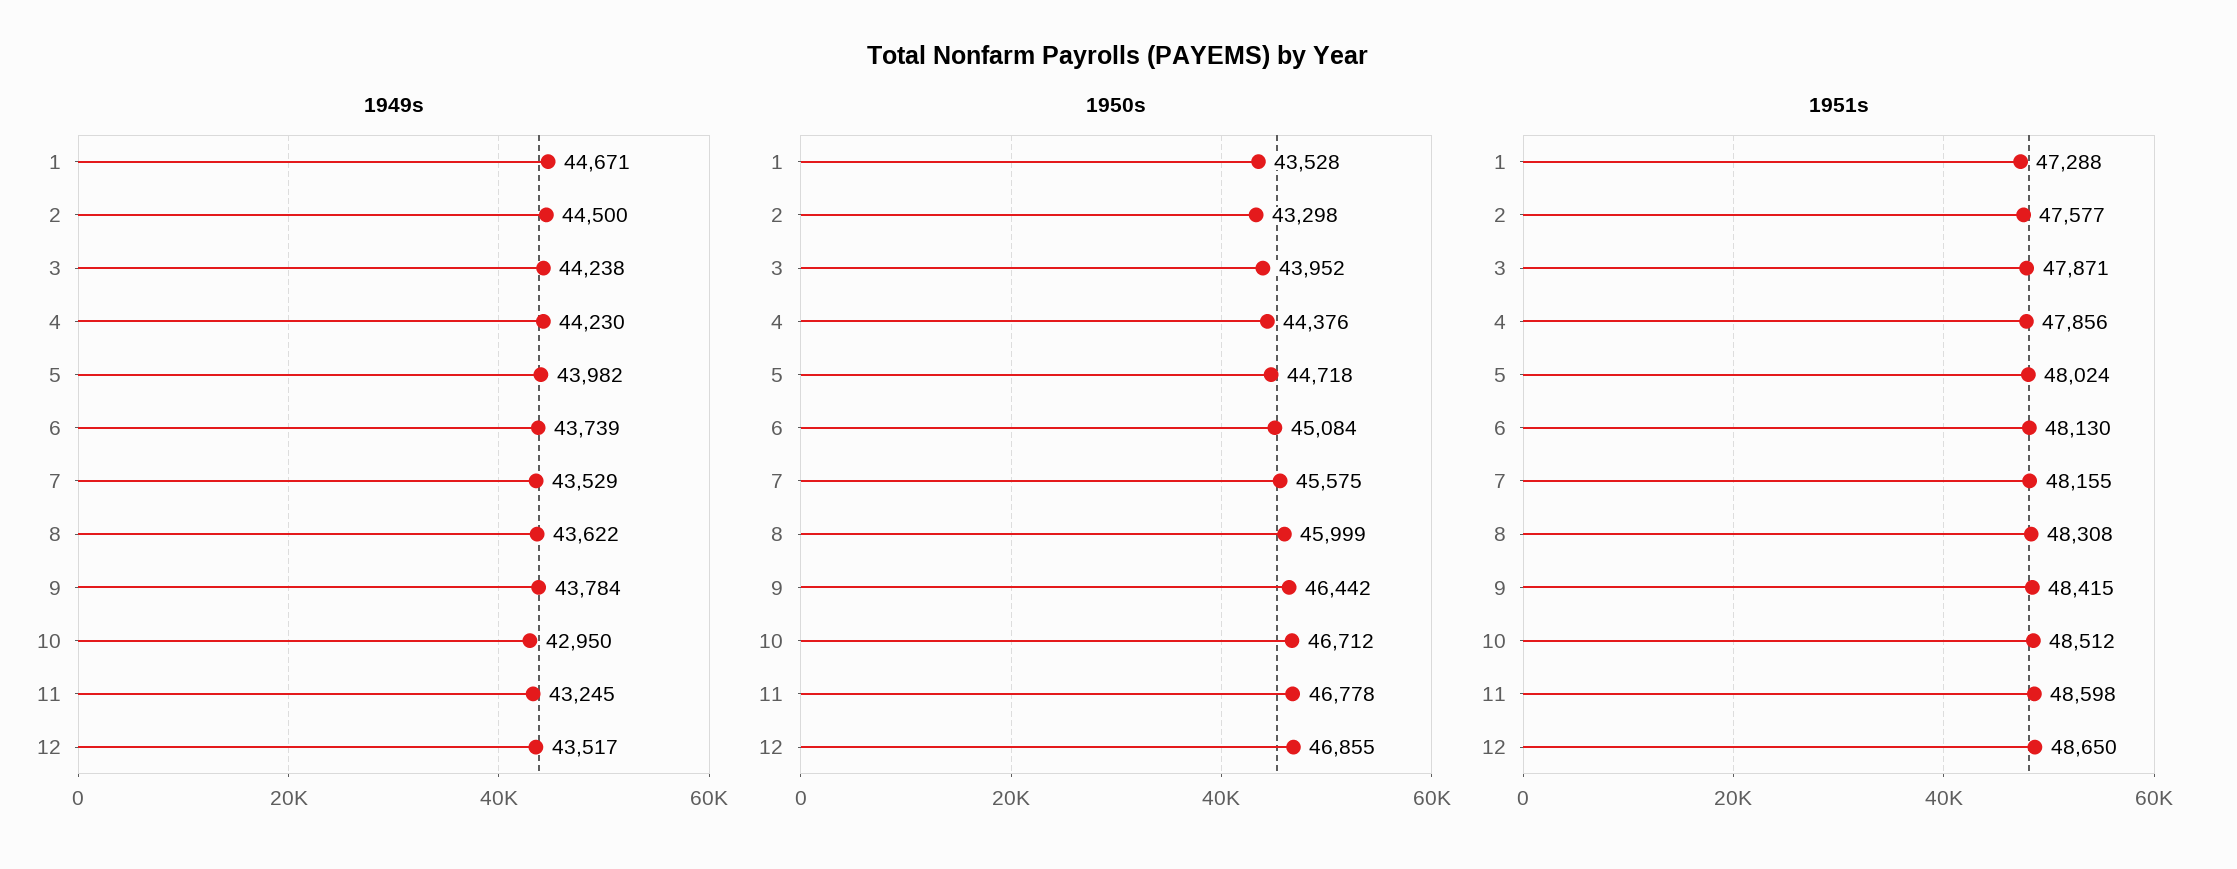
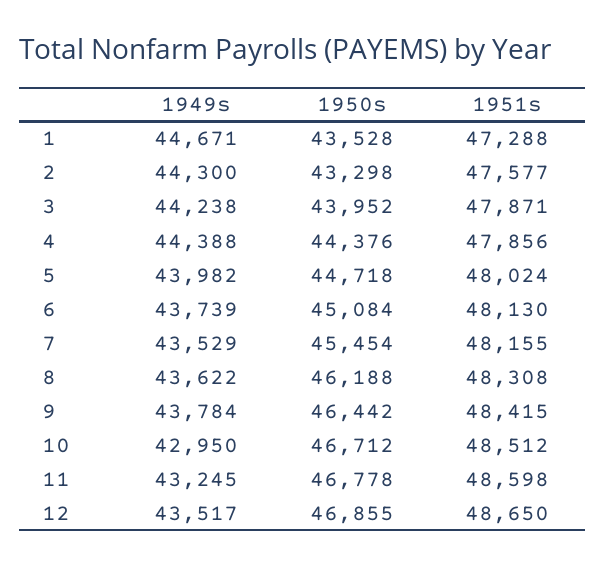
1949s, 2: 44500 -> 44300
1949s, 4: 44230 -> 44388
1950s, 7: 45575 -> 45454
1950s, 8: 45999 -> 46188

